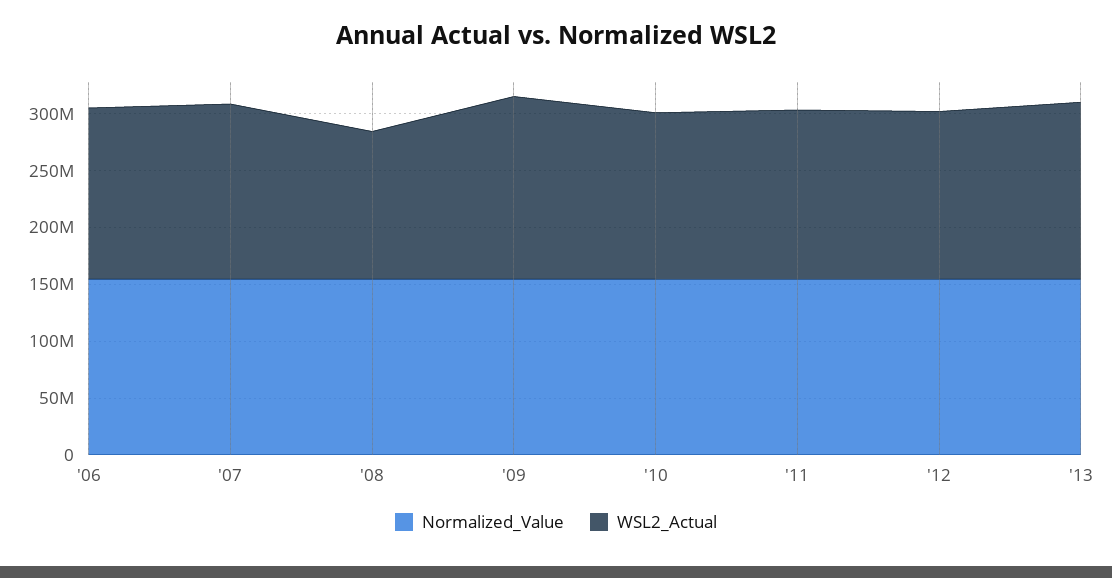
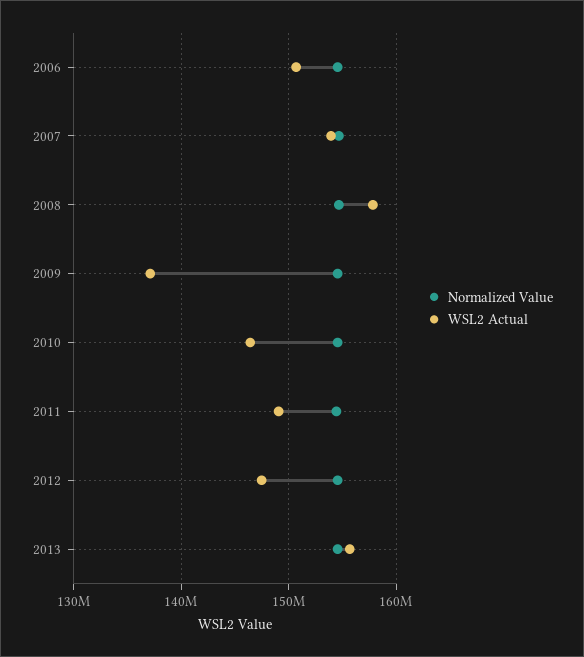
WSL2_Actual, '08: 130000000 -> 158000000
WSL2_Actual, '09: 160000000 -> 137000000

